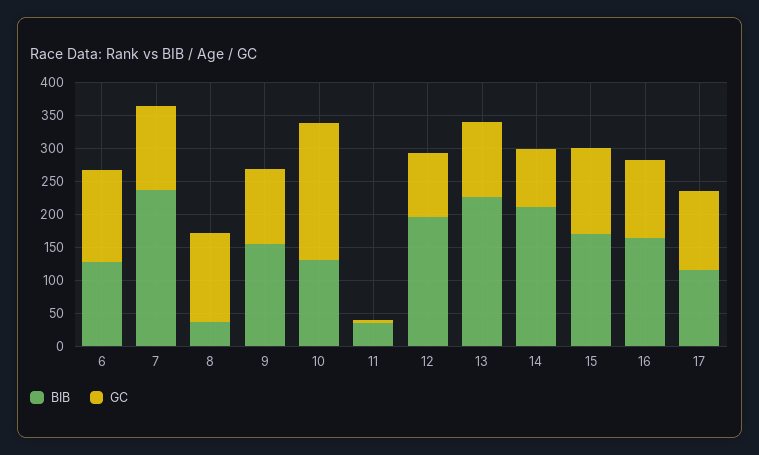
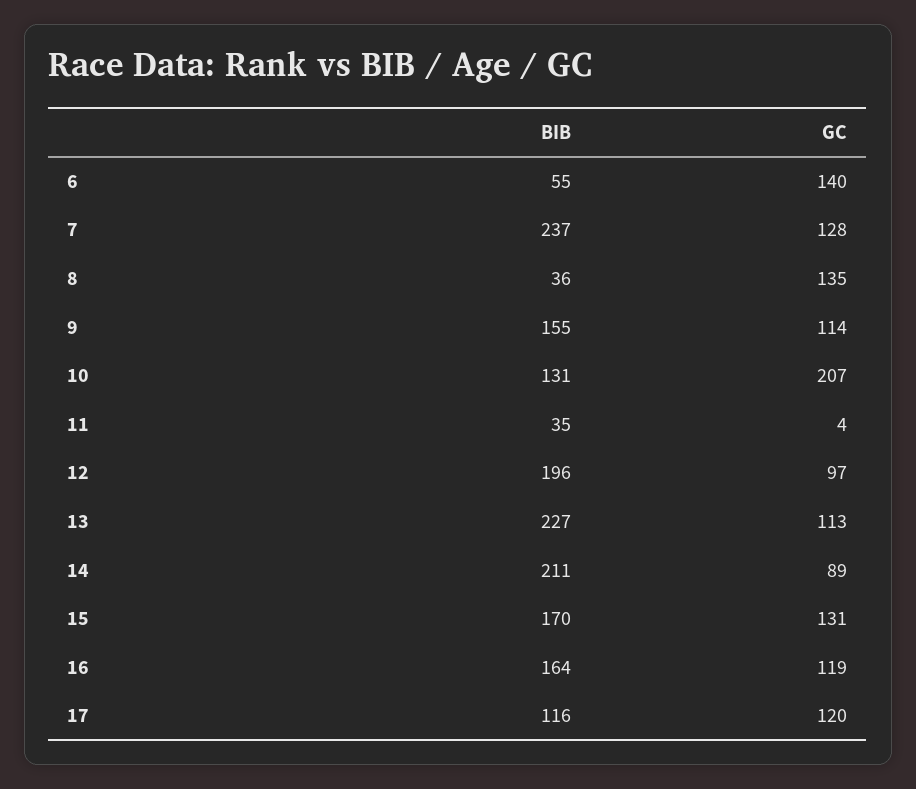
BIB, 6: 125 -> 55

